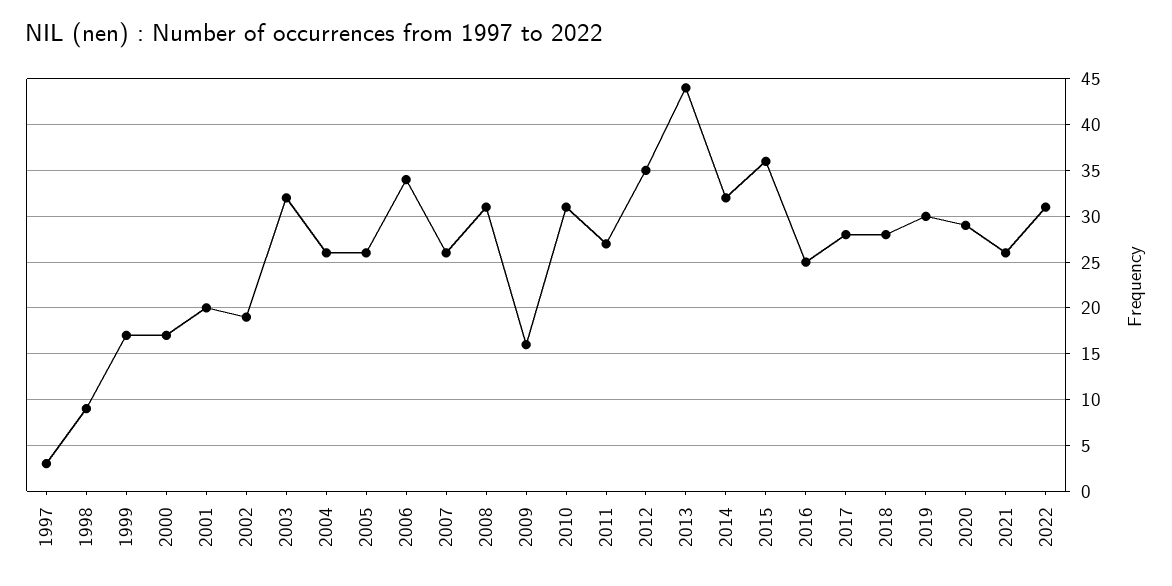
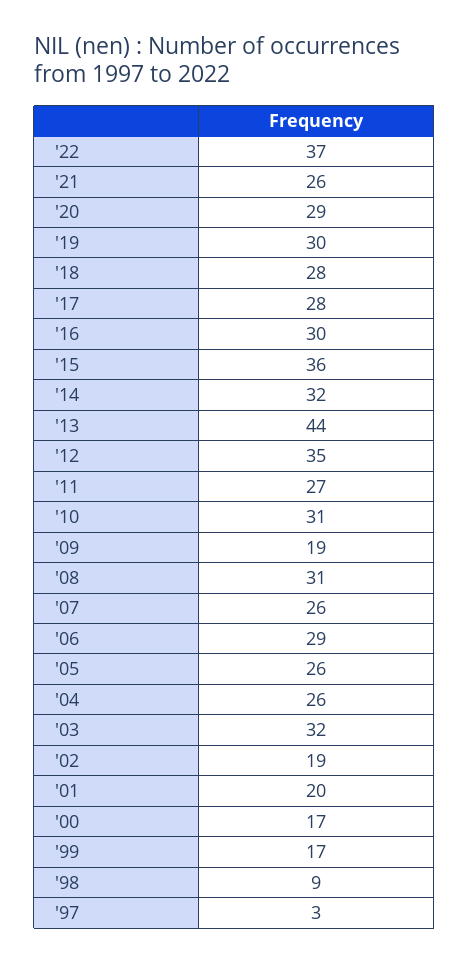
2006: 34 -> 29
2009: 16 -> 19
2016: 25 -> 30
2022: 31 -> 37

